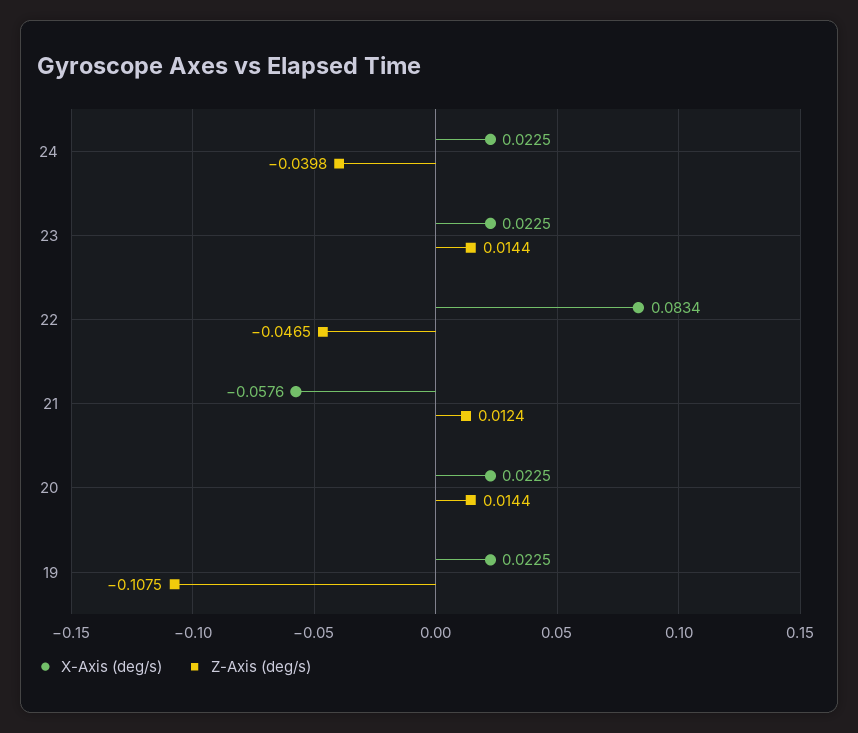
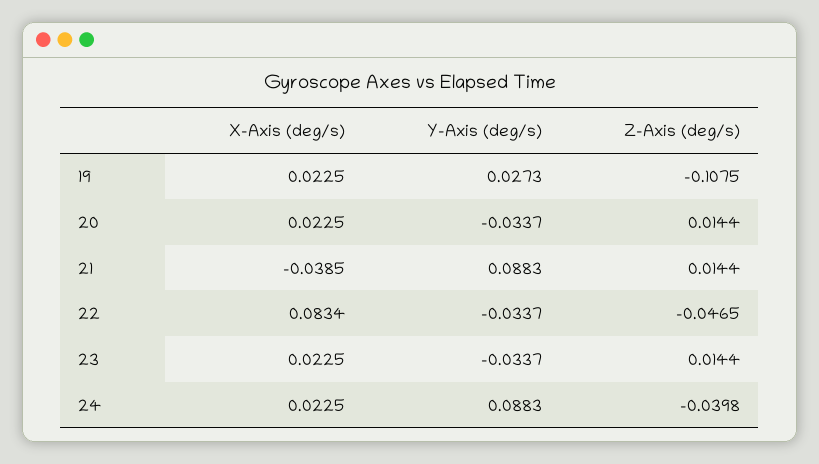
X-Axis (deg/s), 21: -0.0576 -> -0.0385
Z-Axis (deg/s), 21: 0.0124 -> 0.0144
Y-Axis (deg/s), 19: none -> 0.0273
Y-Axis (deg/s), 20: none -> -0.0337
Y-Axis (deg/s), 21: none -> 0.0883
Y-Axis (deg/s), 22: none -> -0.0337
Y-Axis (deg/s), 23: none -> -0.0337
Y-Axis (deg/s), 24: none -> 0.0883

